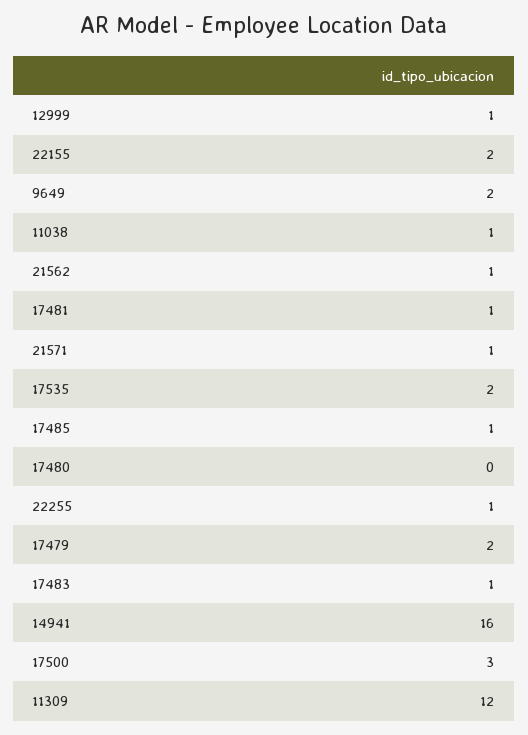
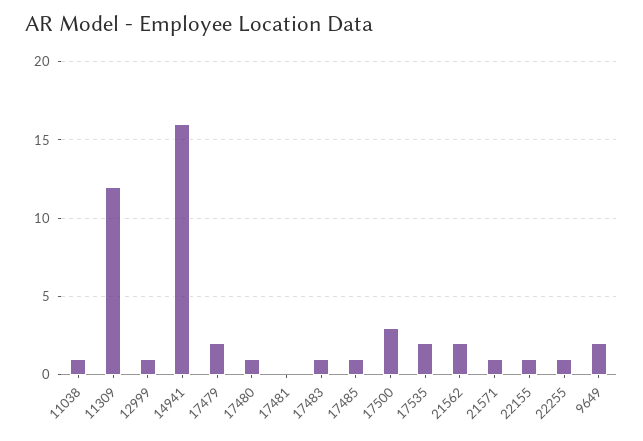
22155: 2 -> 1
21562: 1 -> 2
17481: 1 -> 0
17480: 0 -> 1

